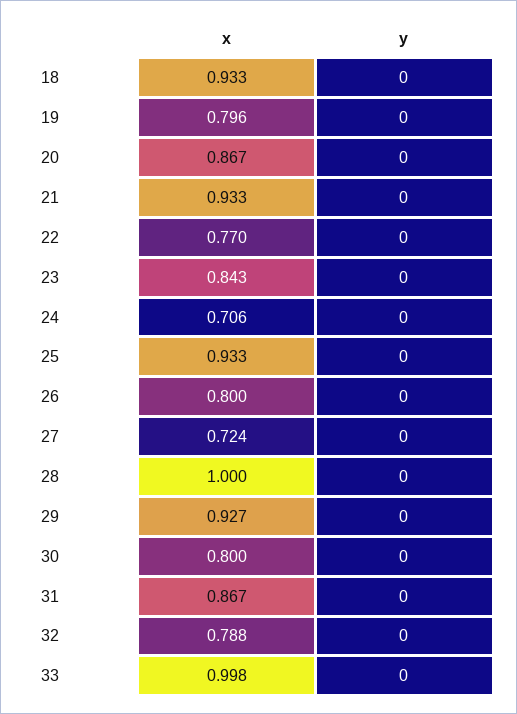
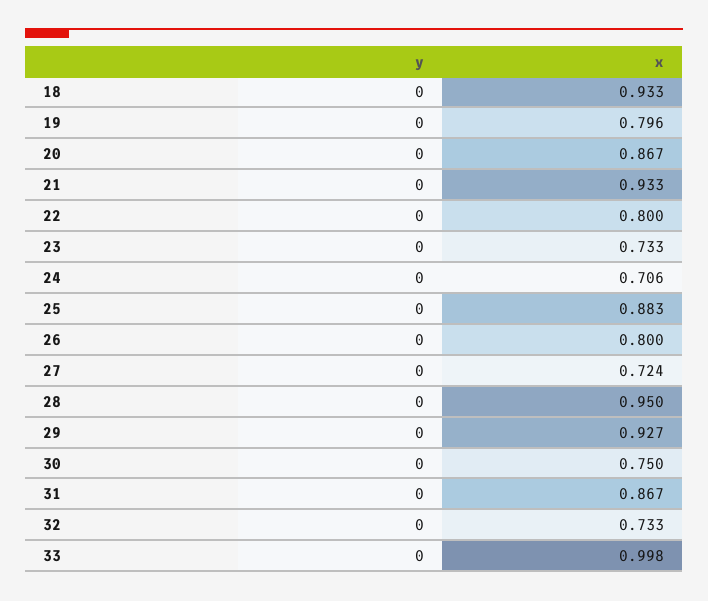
x, 22: 0.77 -> 0.8
x, 23: 0.843 -> 0.733
x, 25: 0.933 -> 0.883
x, 28: 1 -> 0.95
x, 30: 0.8 -> 0.75
x, 32: 0.788 -> 0.733

